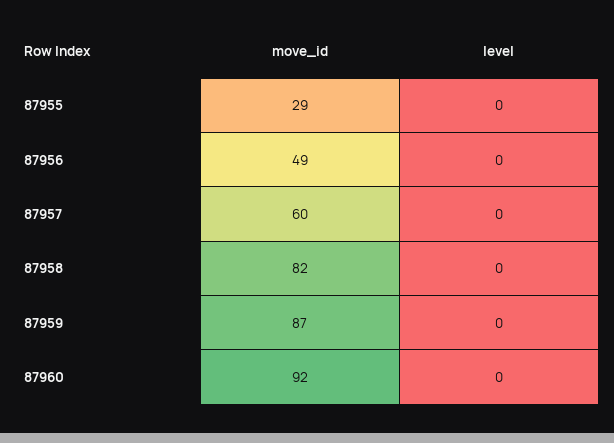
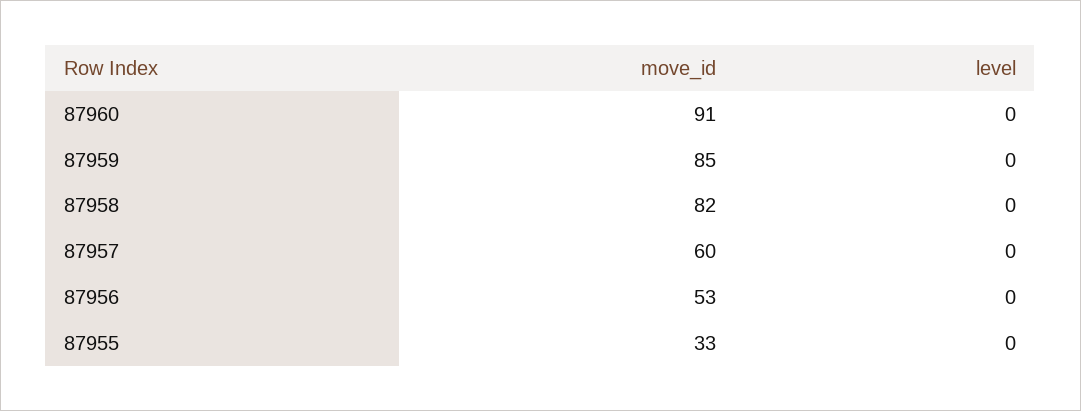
move_id, 87955: 29 -> 33
move_id, 87956: 49 -> 53
move_id, 87959: 87 -> 85
move_id, 87960: 92 -> 91

